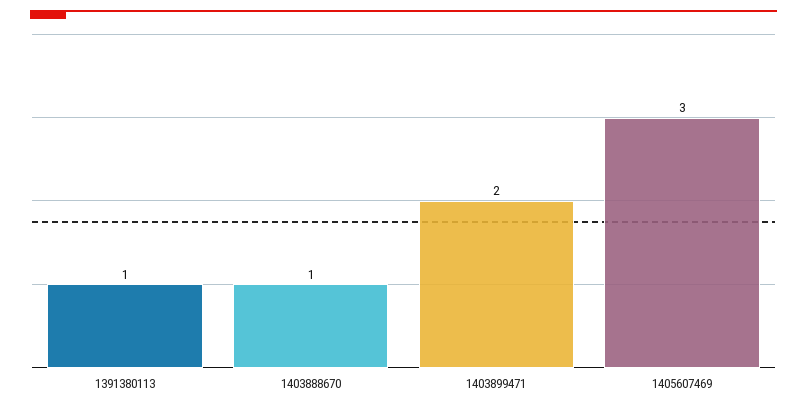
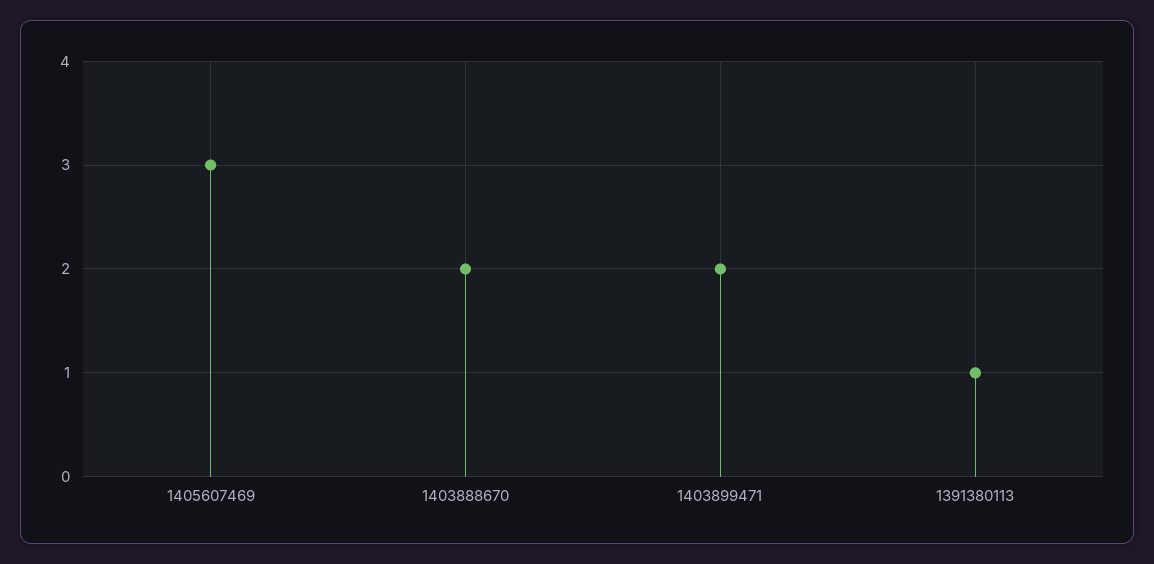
1403888670: 1 -> 2

